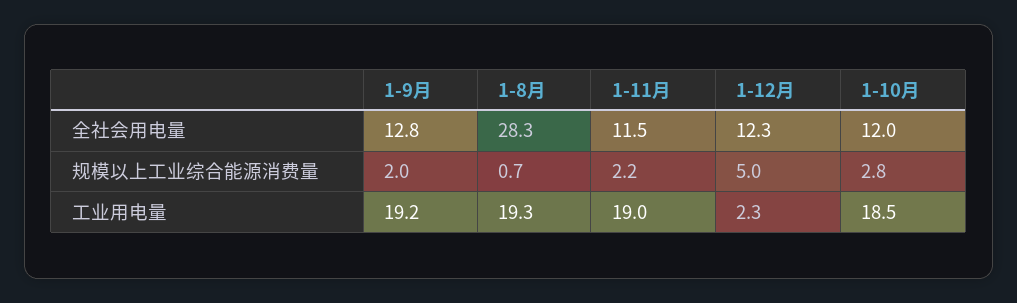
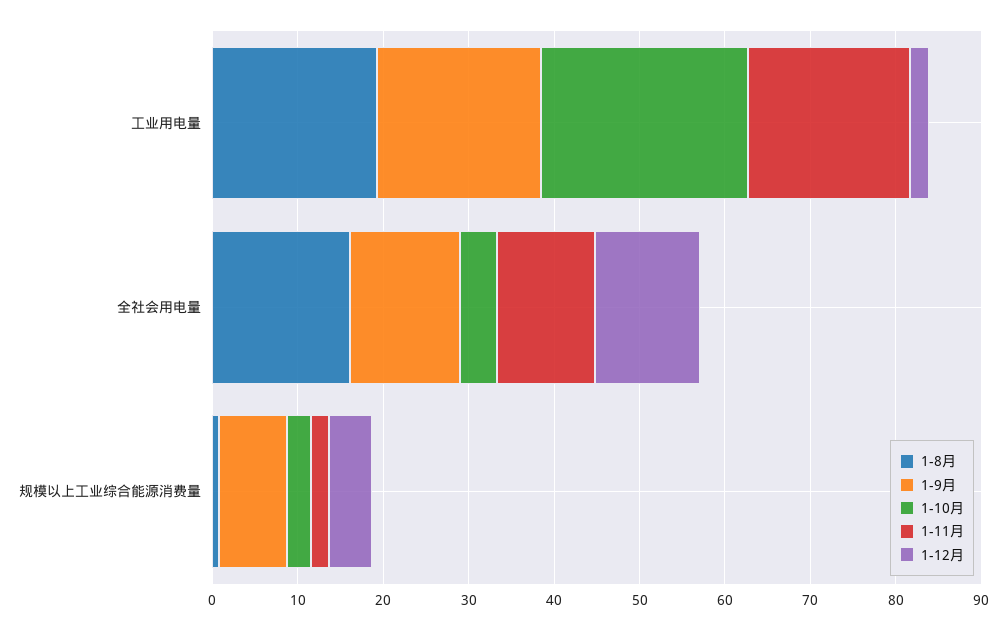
1-8月, 全社会用电量: 28.3 -> 16
1-10月, 全社会用电量: 12 -> 4
1-9月, 规模以上工业综合能源消费量: 2 -> 8
1-10月, 工业用电量: 18.5 -> 24

